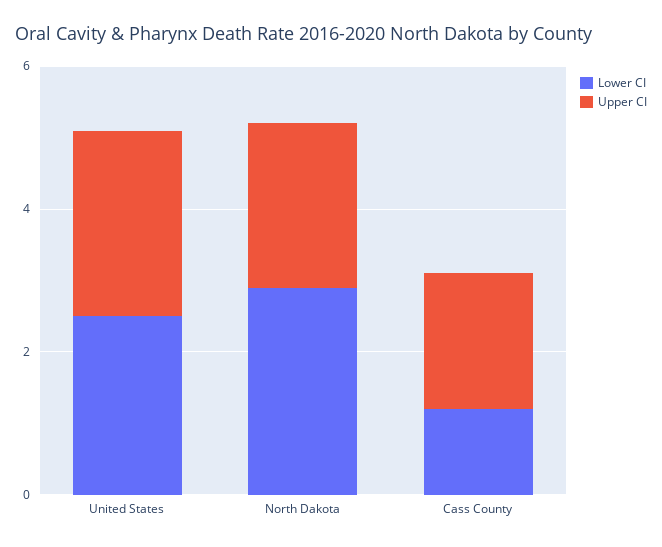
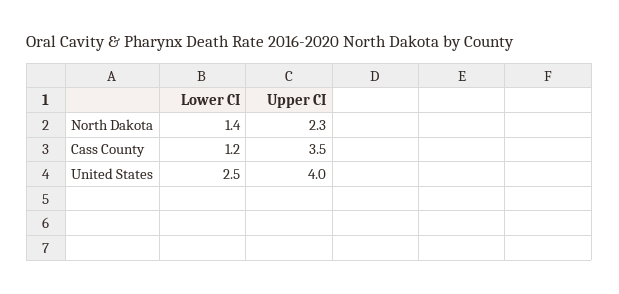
Upper CI, United States: 2.5 -> 4
Lower CI, North Dakota: 3 -> 1.4
Upper CI, Cass County: 2 -> 3.5

